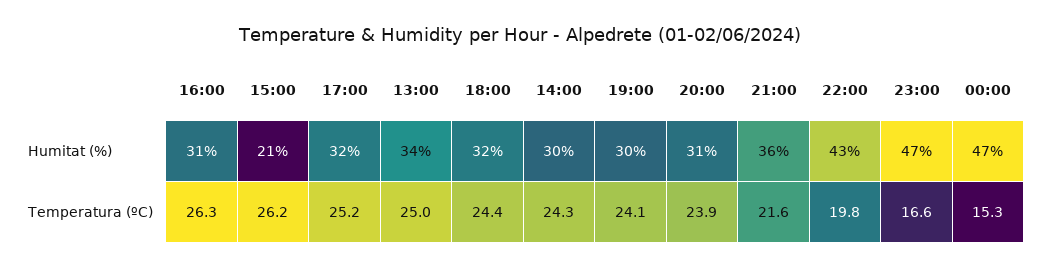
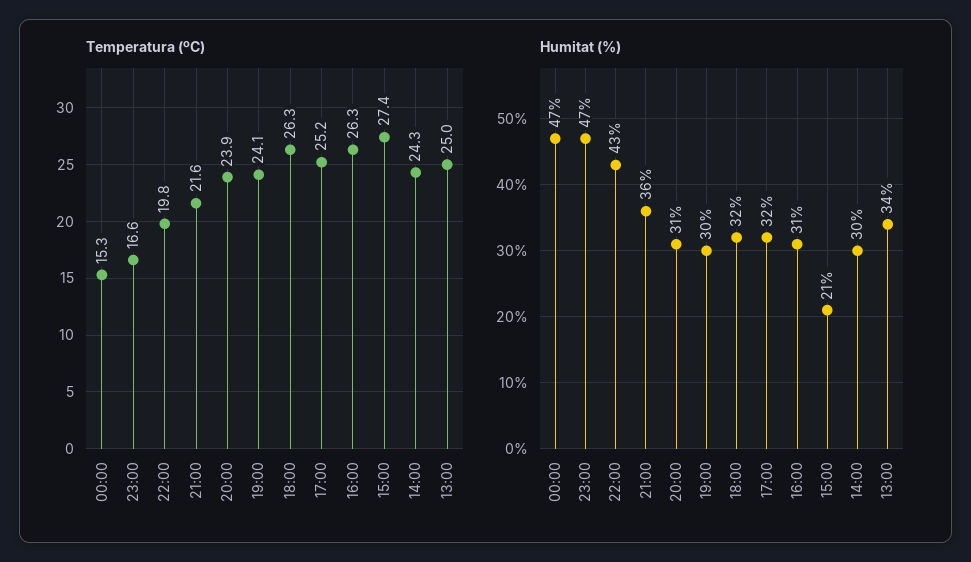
Temperatura (ºC), 15:00: 26.2 -> 27.4
Temperatura (ºC), 18:00: 24.4 -> 26.3

